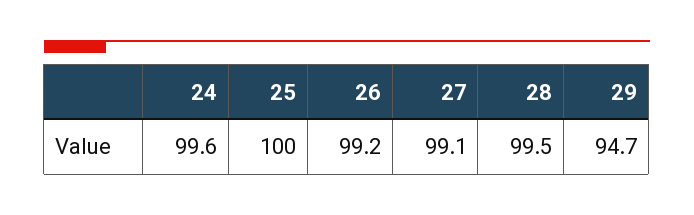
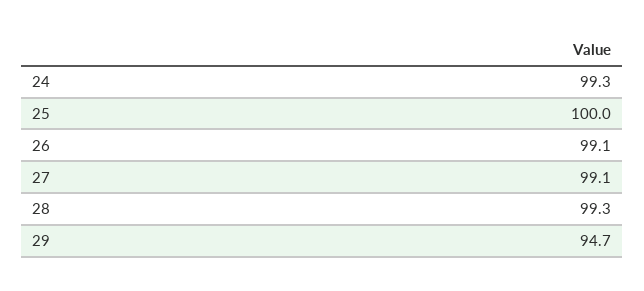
24: 99.6 -> 99.3
26: 99.2 -> 99.1
28: 99.5 -> 99.3

